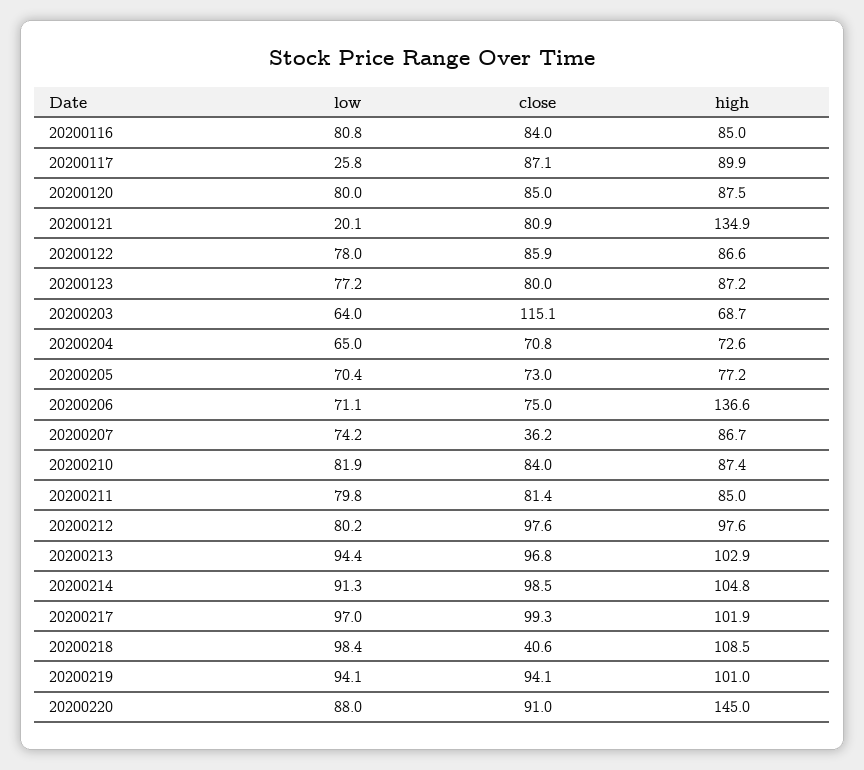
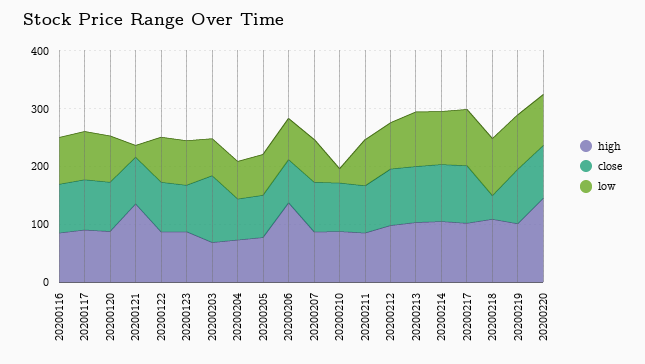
low, 20200117: 25.8 -> 80
close, 20200207: 36.2 -> 80
low, 20200210: 81.9 -> 20

